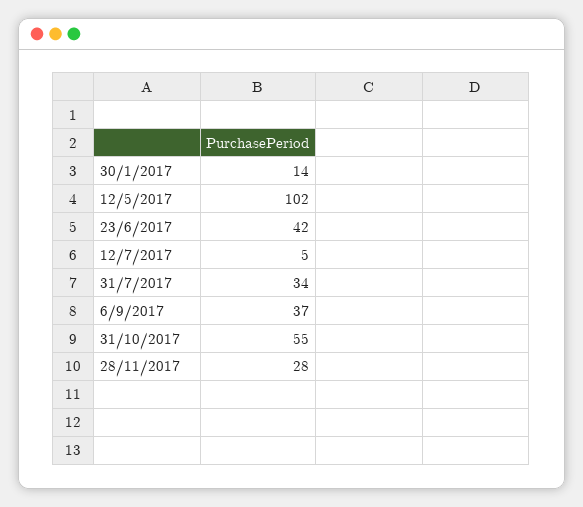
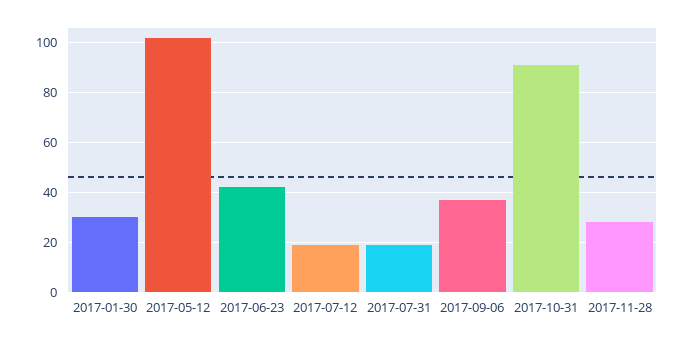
30/1/2017: 14 -> 30
12/7/2017: 5 -> 20
31/7/2017: 34 -> 20
31/10/2017: 55 -> 90

